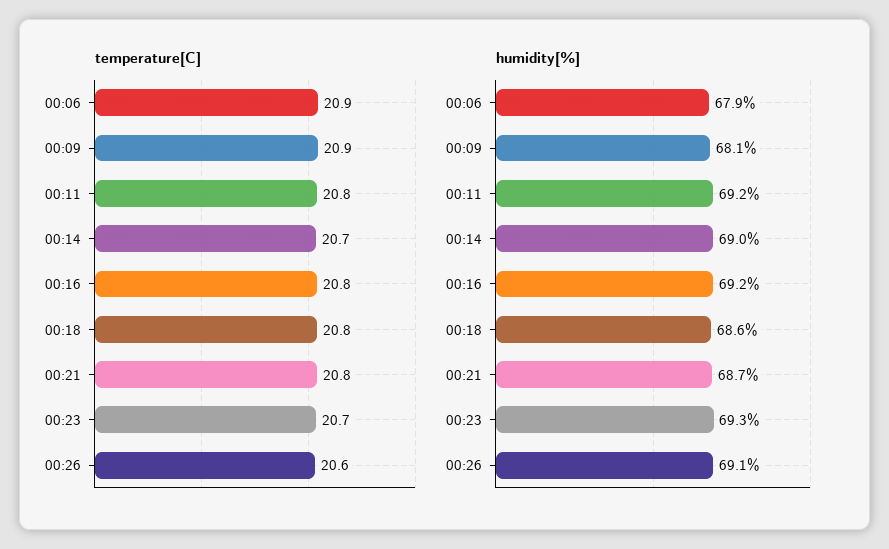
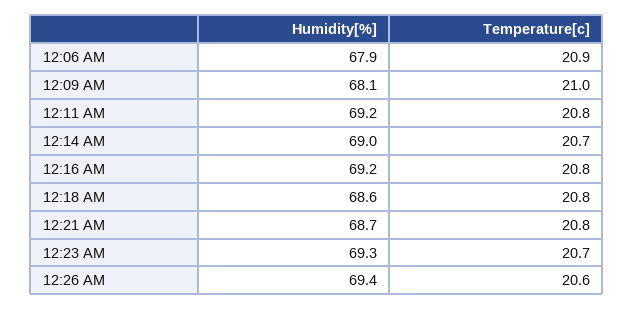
temperature[C], 00:09: 20.9 -> 21
humidity[%], 00:26: 69.1 -> 69.4

